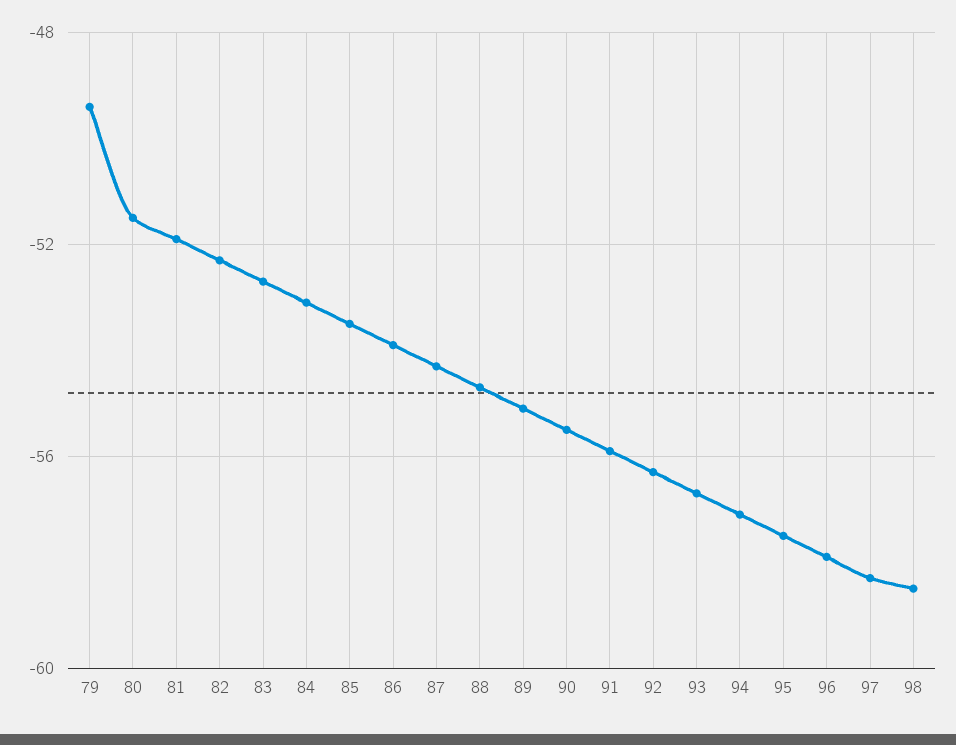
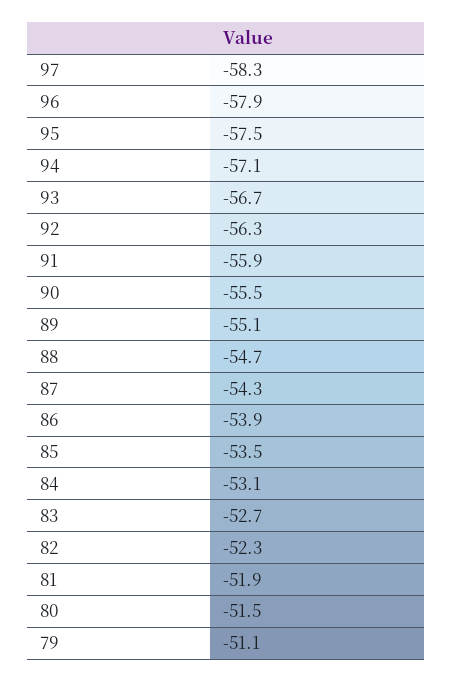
79: -49.5 -> -51.1
98: -58.5 -> none

